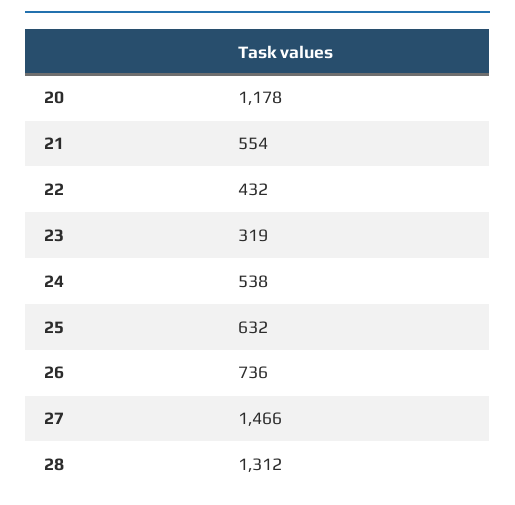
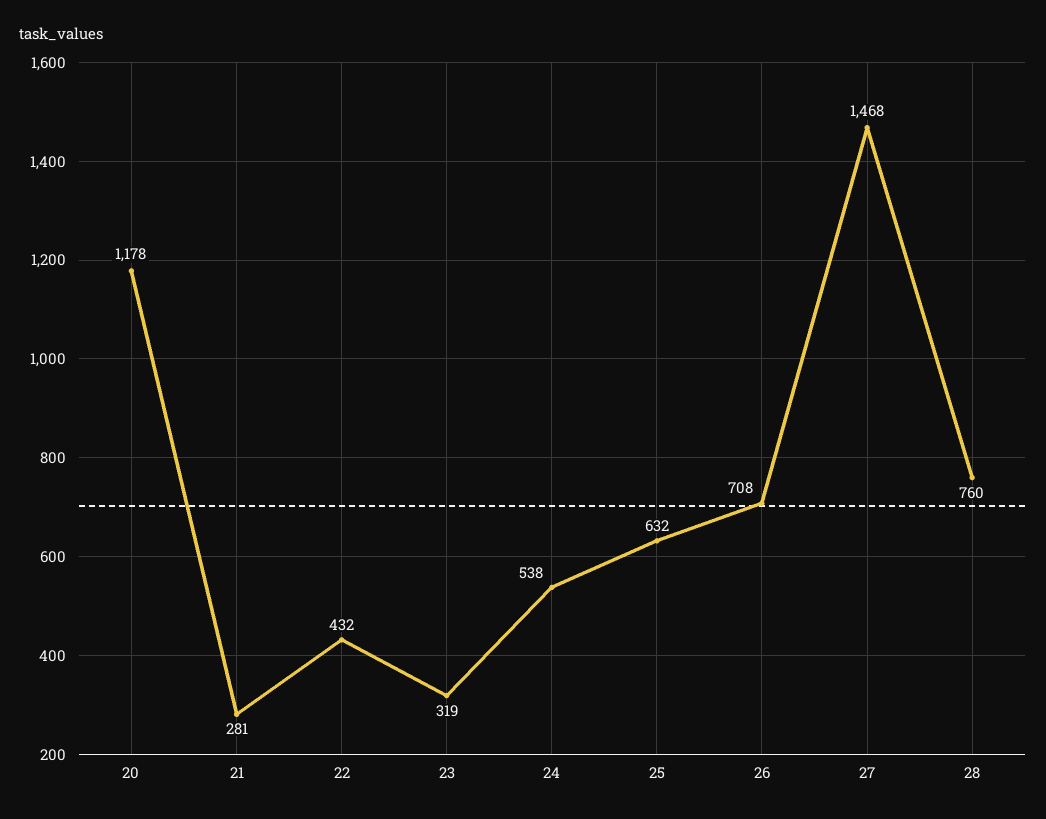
21: 554 -> 281
26: 736 -> 708
27: 1466 -> 1468
28: 1312 -> 760

